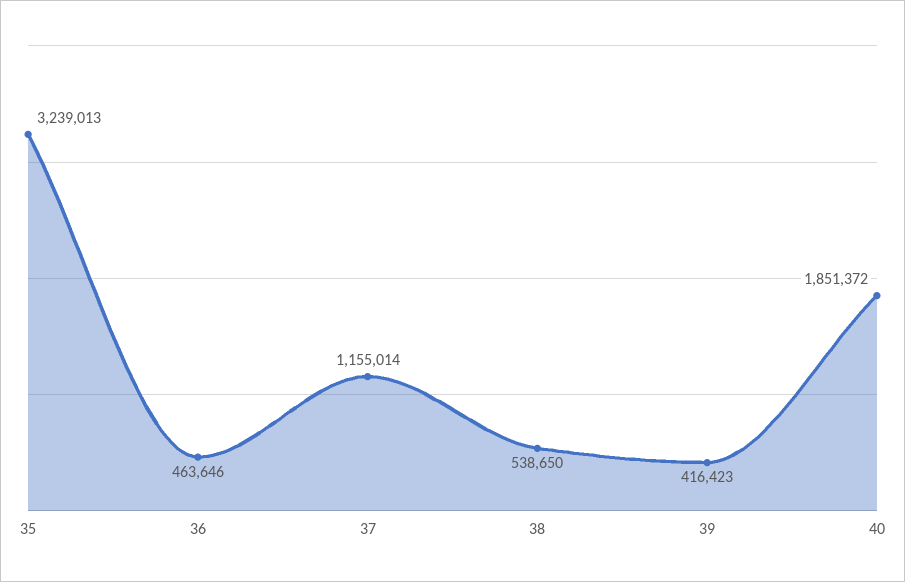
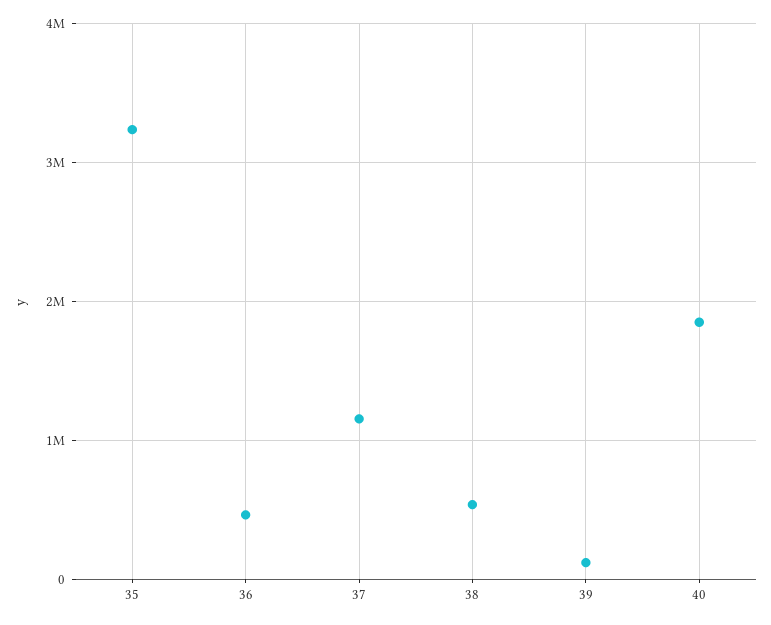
39: 416423 -> 100000

